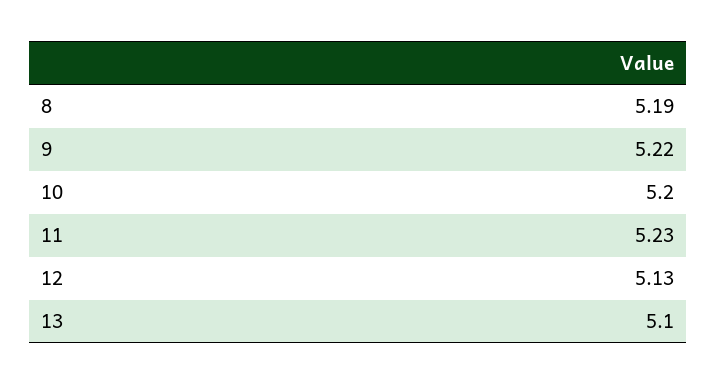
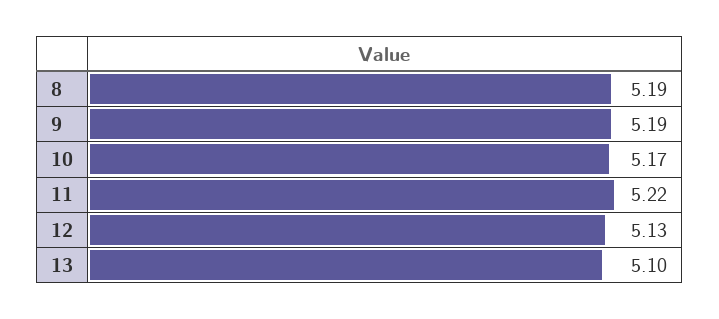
9: 5.22 -> 5.19
10: 5.2 -> 5.17
11: 5.23 -> 5.22

